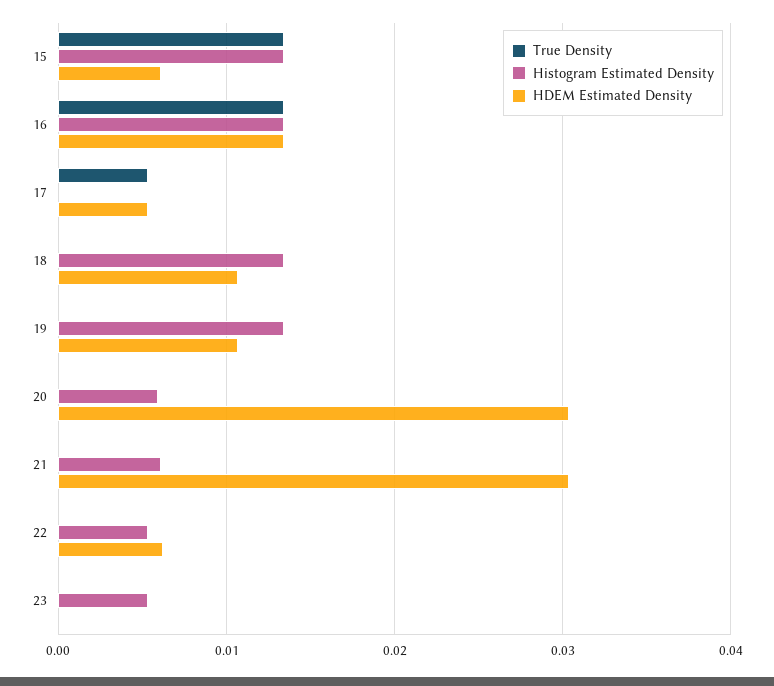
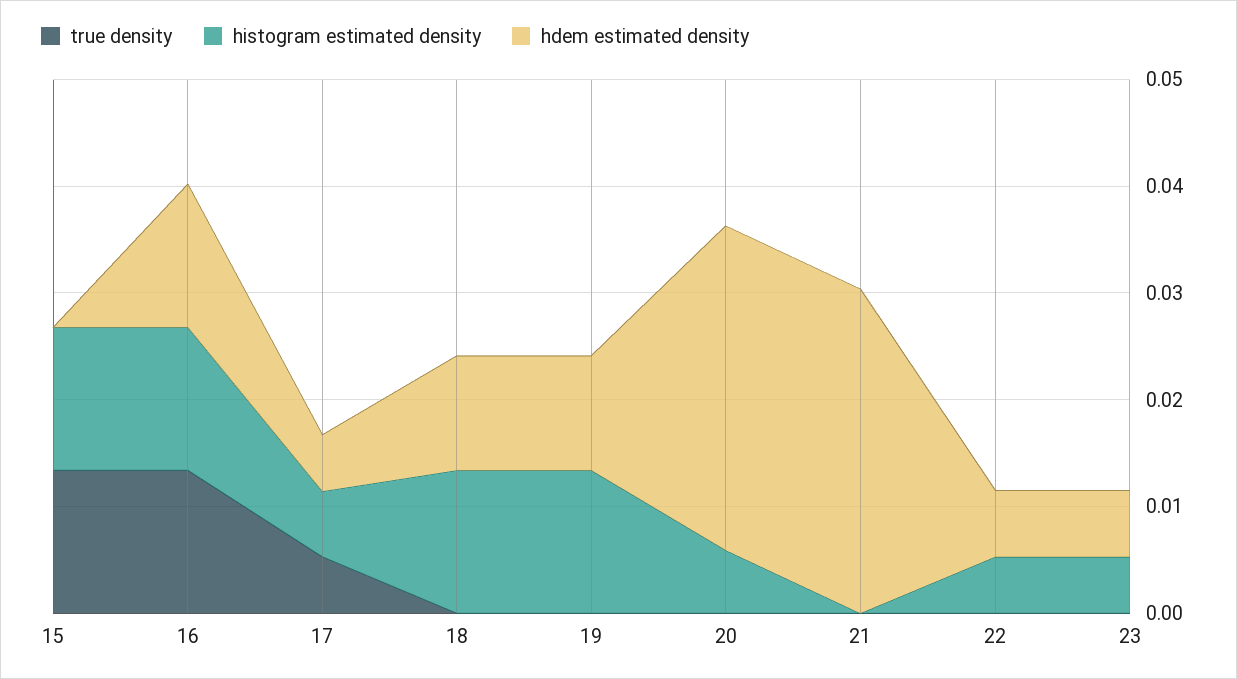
HDEM Estimated Density, 15: 0.006 -> 0
Histogram Estimated Density, 17: 0 -> 0.006
Histogram Estimated Density, 21: 0.006 -> 0
HDEM Estimated Density, 23: 0 -> 0.006

